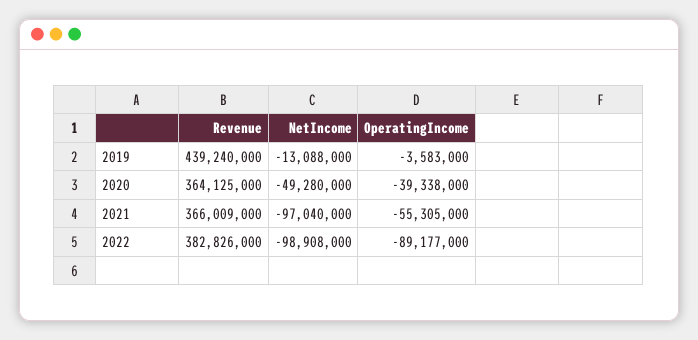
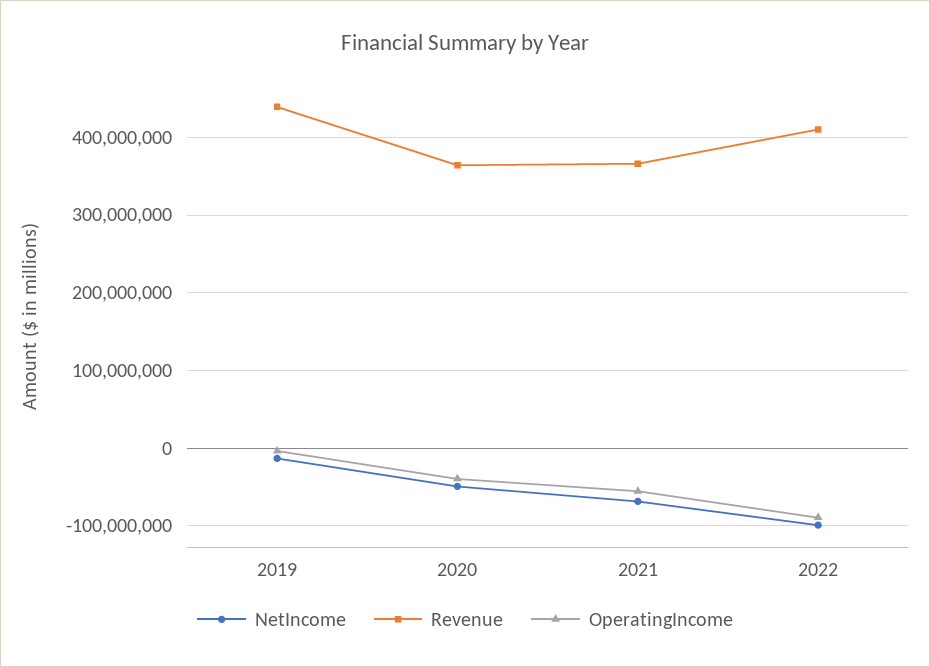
NetIncome, 2021: -97040000 -> -70000000
Revenue, 2022: 382826000 -> 410000000

